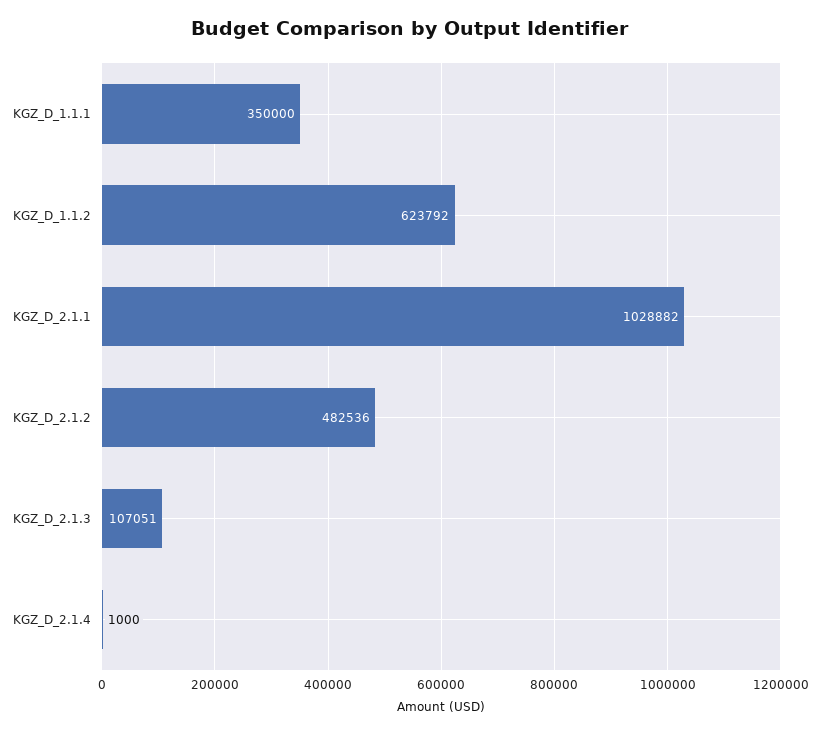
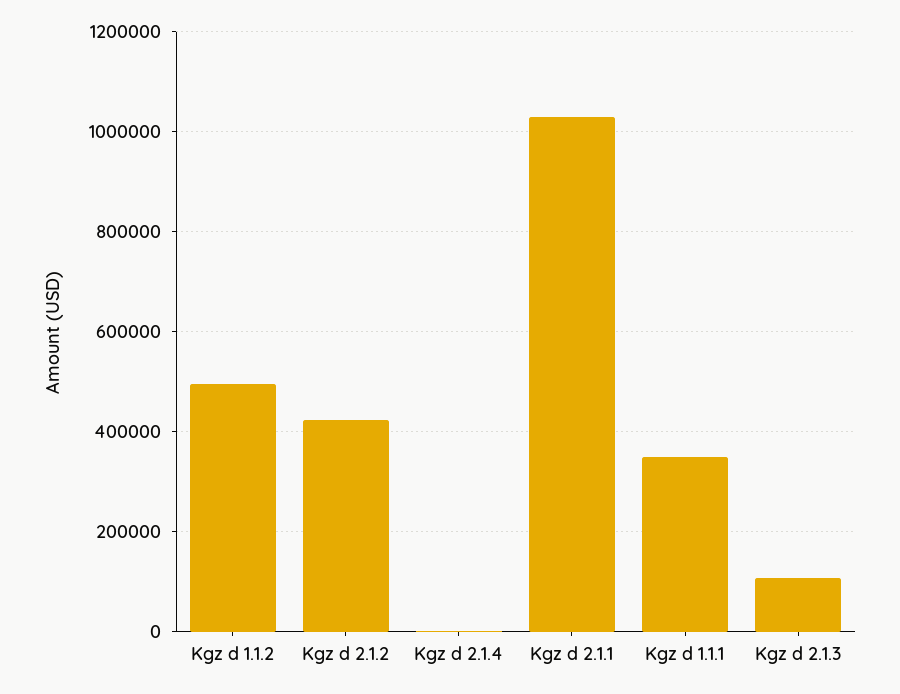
KGZ_D_1.1.2: 623792 -> 500000
KGZ_D_2.1.2: 482536 -> 420000

